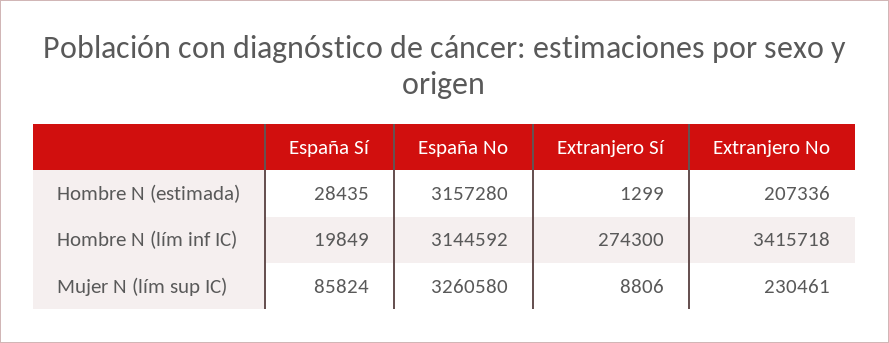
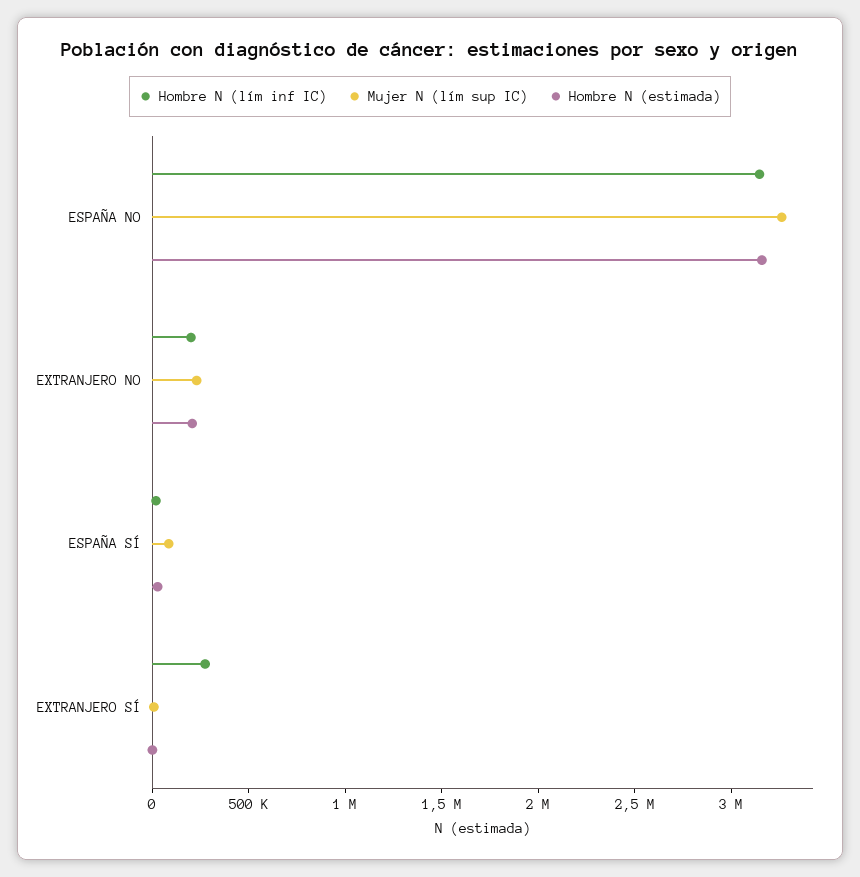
Hombre N (lím inf IC), Extranjero No: 3415718 -> 200000

